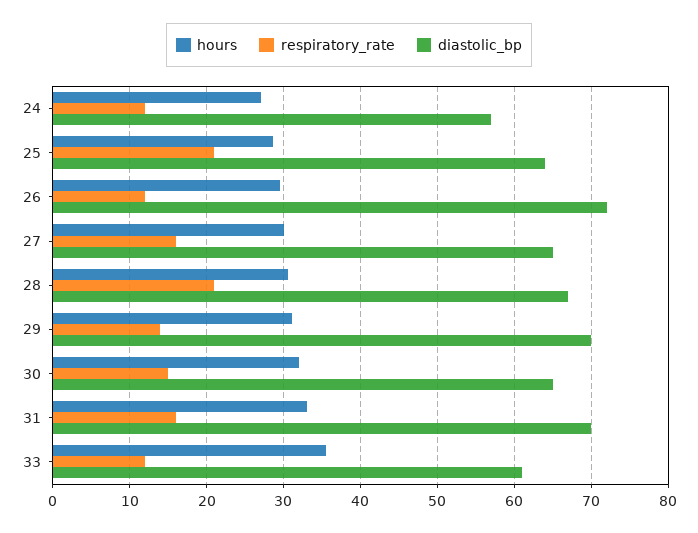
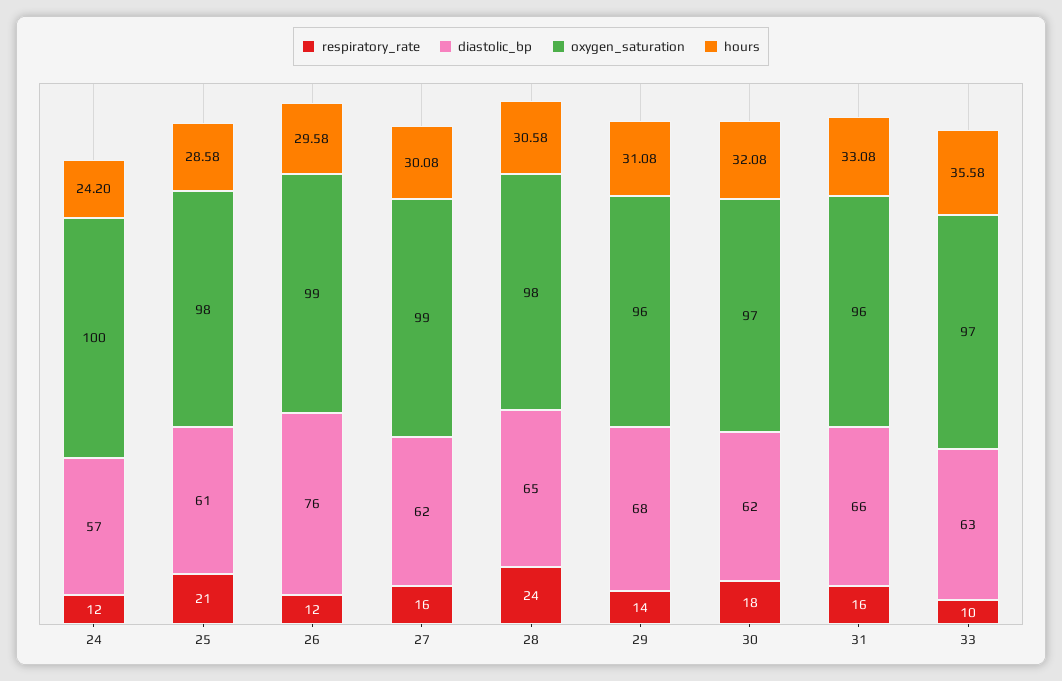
hours, 24: 27 -> 24.2
diastolic_bp, 25: 64 -> 61
diastolic_bp, 26: 72 -> 76
diastolic_bp, 27: 65 -> 62
respiratory_rate, 28: 21 -> 24
diastolic_bp, 28: 67 -> 65
diastolic_bp, 29: 70 -> 68
respiratory_rate, 30: 15 -> 18
diastolic_bp, 30: 65 -> 62
diastolic_bp, 31: 70 -> 66
respiratory_rate, 33: 12 -> 10
diastolic_bp, 33: 61 -> 63
oxygen_saturation, 24: none -> 100
oxygen_saturation, 25: none -> 98
oxygen_saturation, 26: none -> 99
oxygen_saturation, 27: none -> 99
oxygen_saturation, 28: none -> 98
oxygen_saturation, 29: none -> 96
oxygen_saturation, 30: none -> 97
oxygen_saturation, 31: none -> 96
oxygen_saturation, 33: none -> 97

